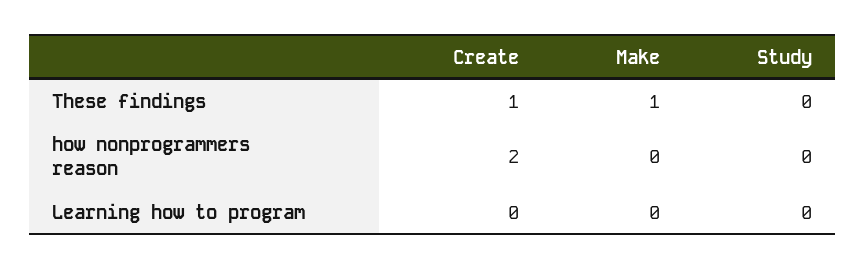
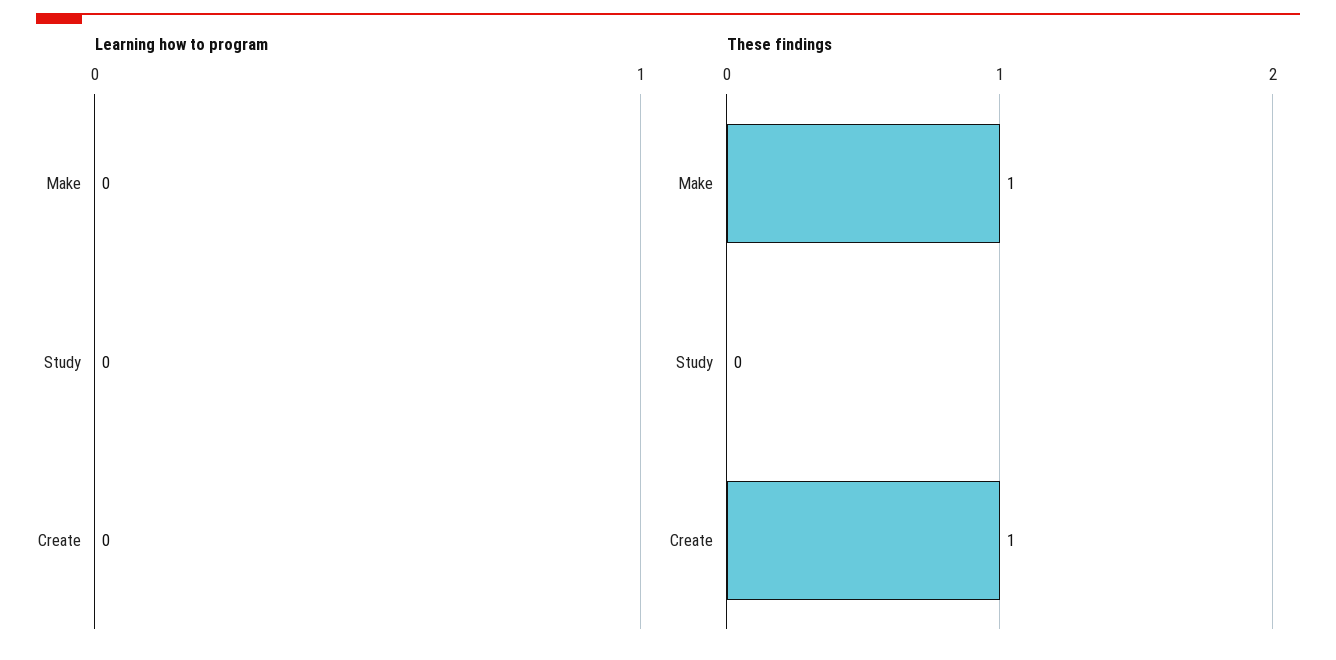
how nonprogrammers reason, Create: 2 -> none
how nonprogrammers reason, Make: 0 -> none
how nonprogrammers reason, Study: 0 -> none

